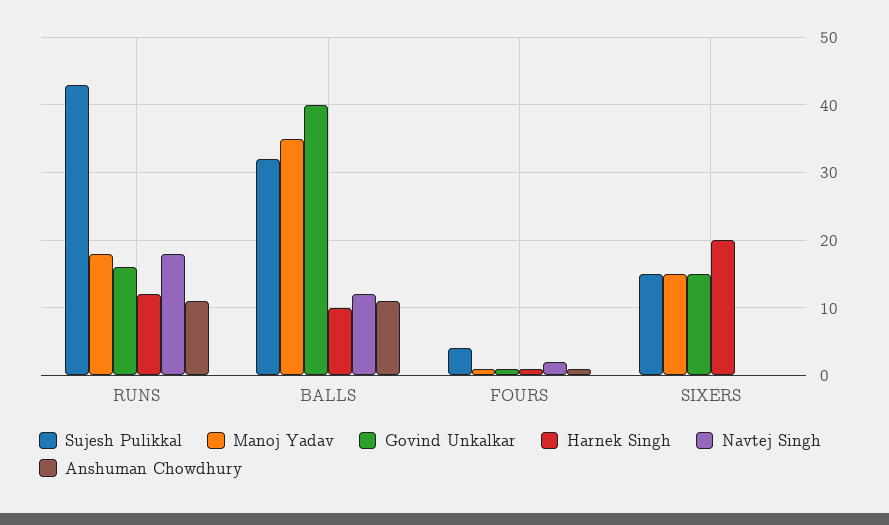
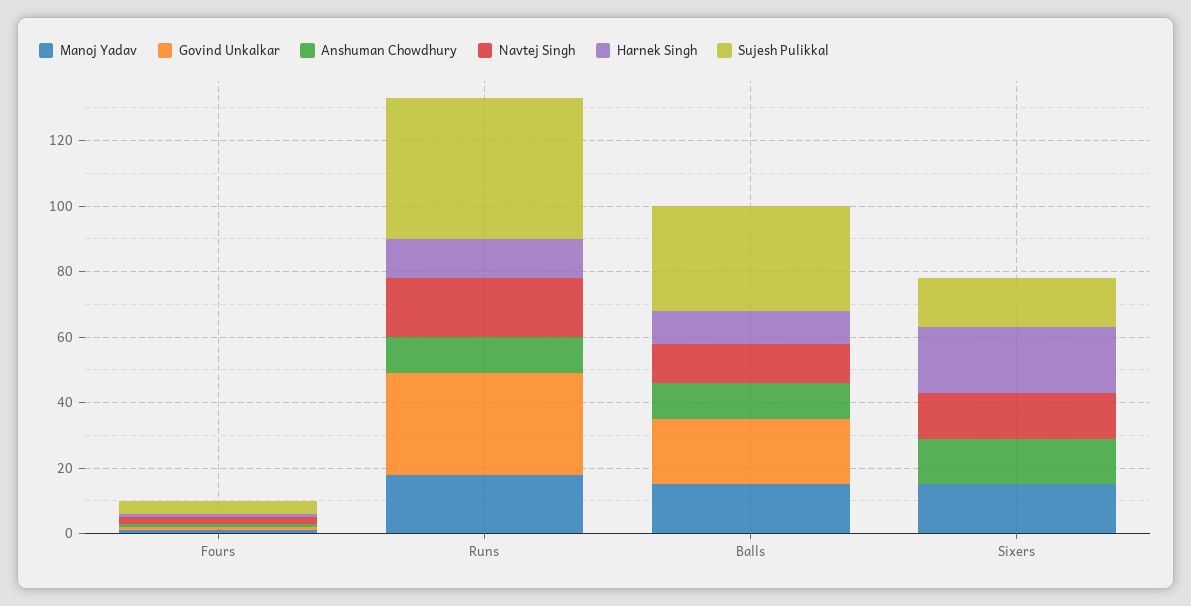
Govind Unkalkar, RUNS: 16 -> 30
Manoj Yadav, BALLS: 35 -> 15
Govind Unkalkar, BALLS: 40 -> 20
Govind Unkalkar, SIXERS: 15 -> 0
Navtej Singh, SIXERS: 0 -> 15
Anshuman Chowdhury, SIXERS: 0 -> 15

